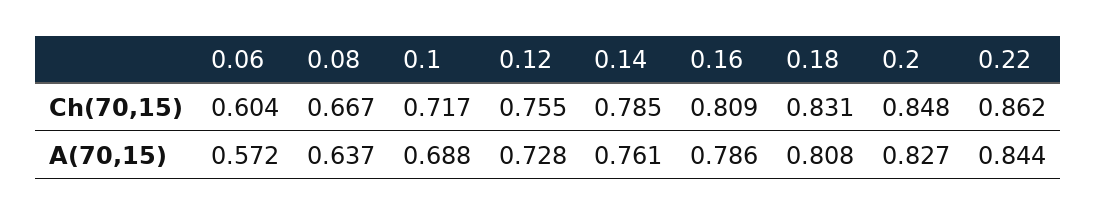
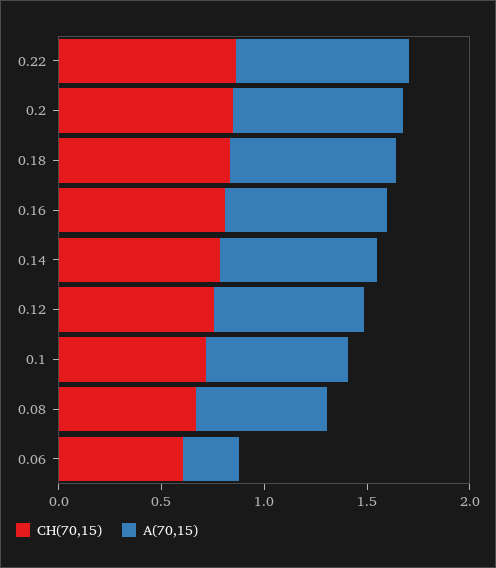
A(70,15), 0.06: 0.572 -> 0.3

